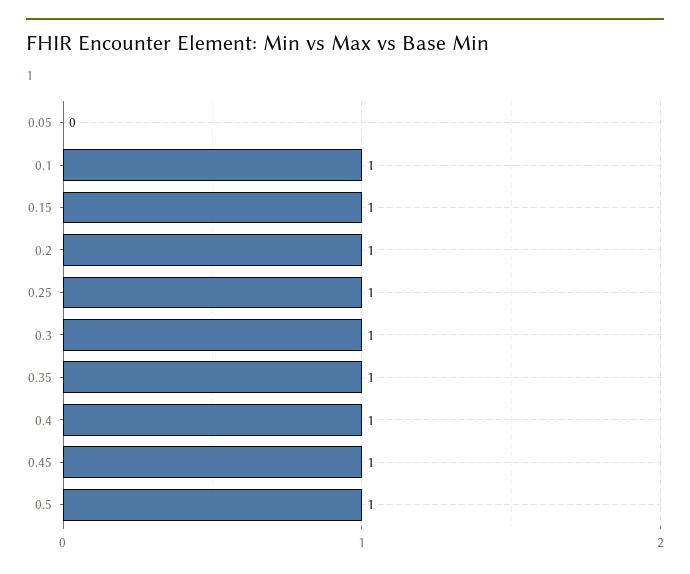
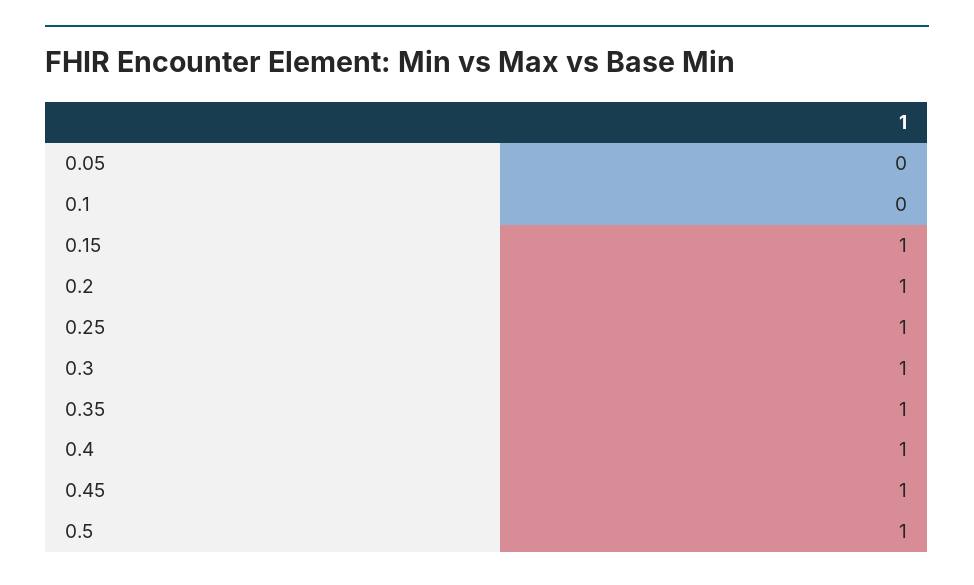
0.1: 1 -> 0

